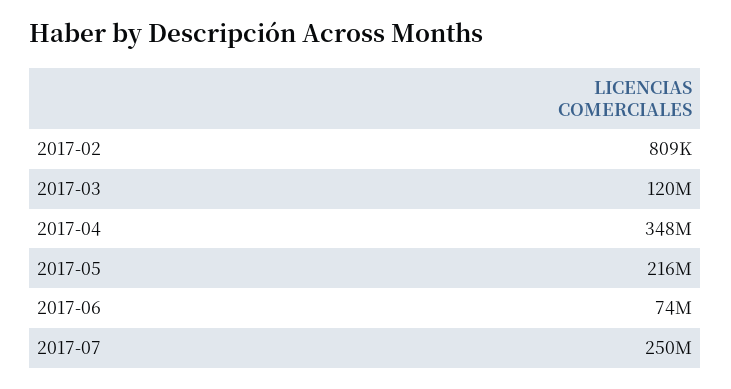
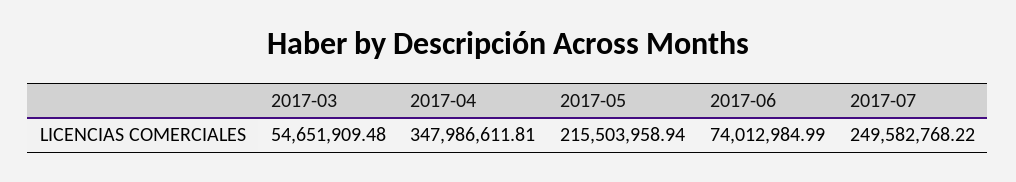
2017-02: 809000 -> none
2017-03: 120000000 -> 54651909.48

